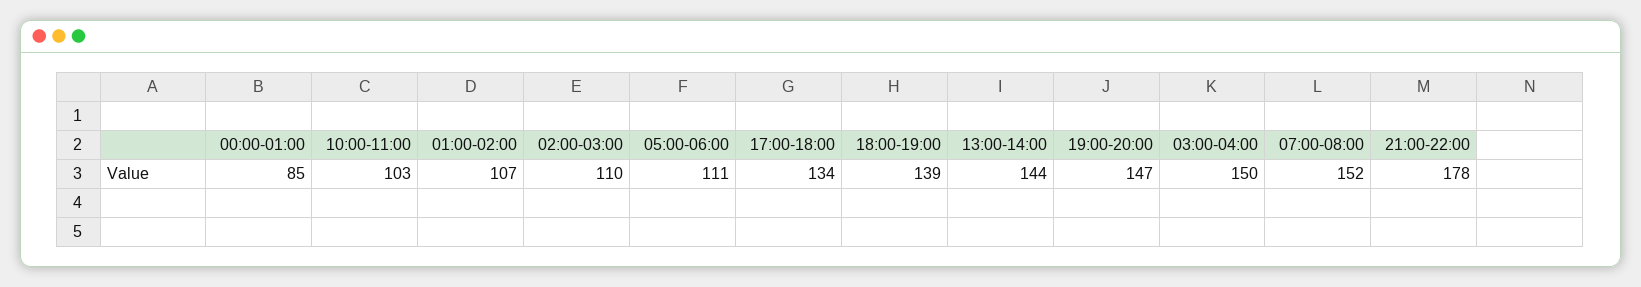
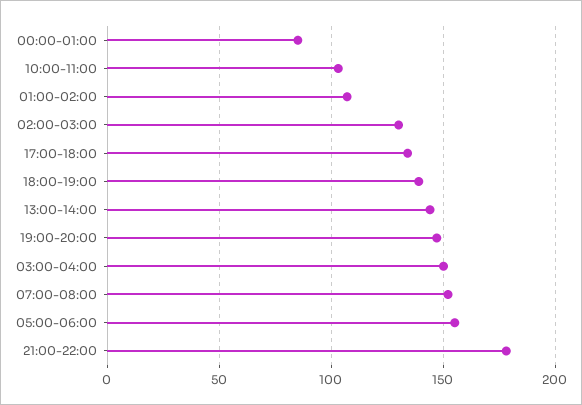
02:00-03:00: 110 -> 130
05:00-06:00: 111 -> 155

